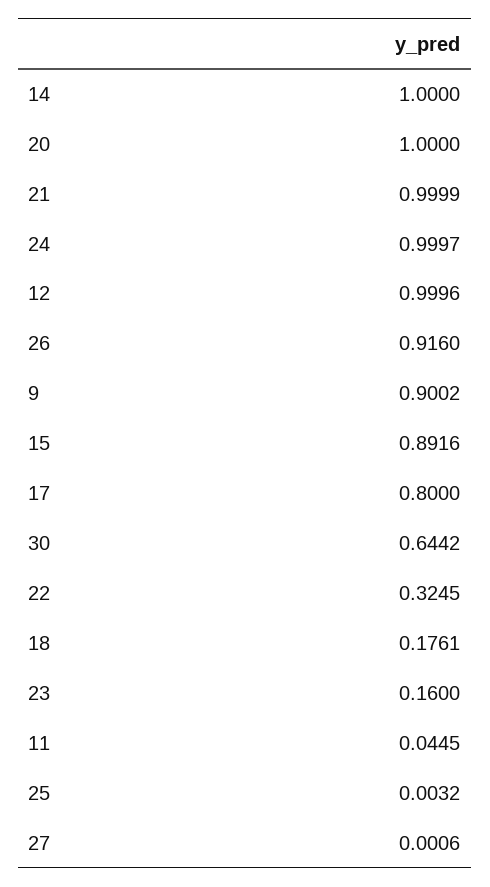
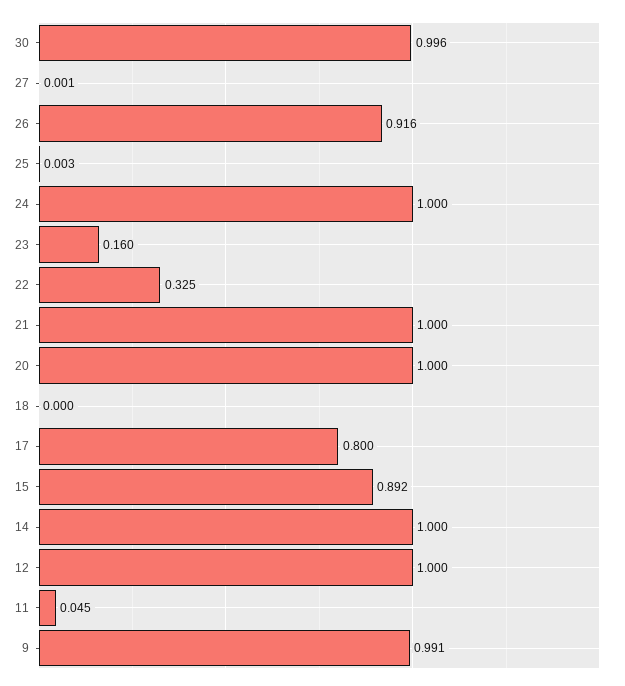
9: 0.9002 -> 0.991
30: 0.6442 -> 0.996
18: 0.1761 -> 0

